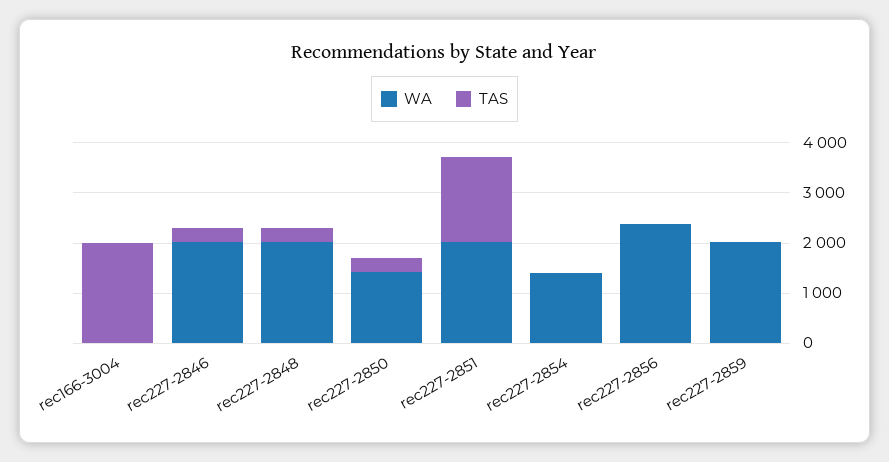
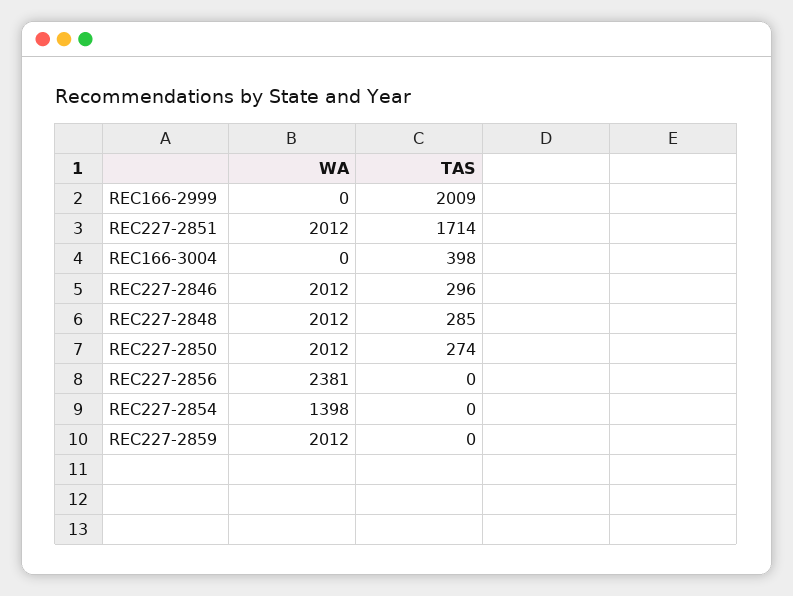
TAS, rec166-3004: 2000 -> 398
WA, rec227-2850: 1400 -> 2012
WA, REC166-2999: none -> 0
TAS, REC166-2999: none -> 2009

